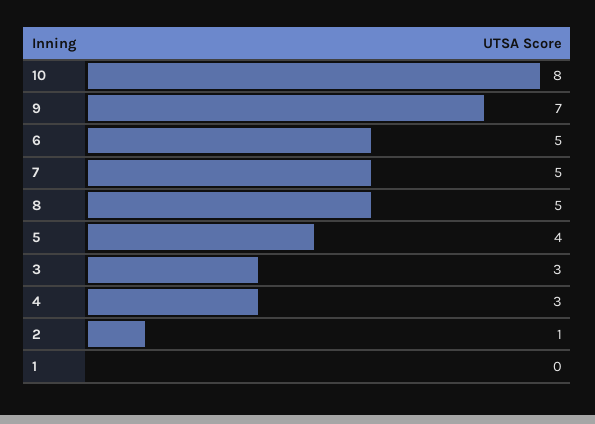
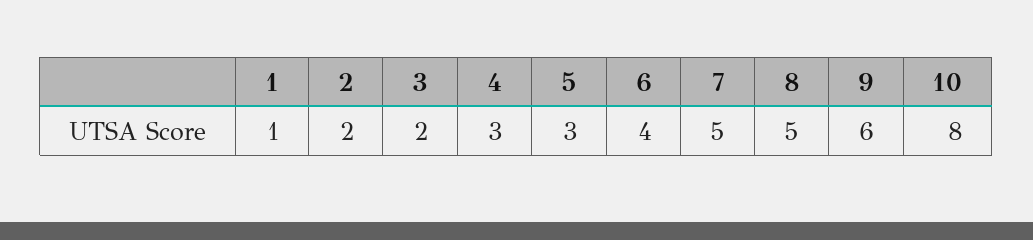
9: 7 -> 6
6: 5 -> 4
5: 4 -> 3
3: 3 -> 2
2: 1 -> 2
1: 0 -> 1

